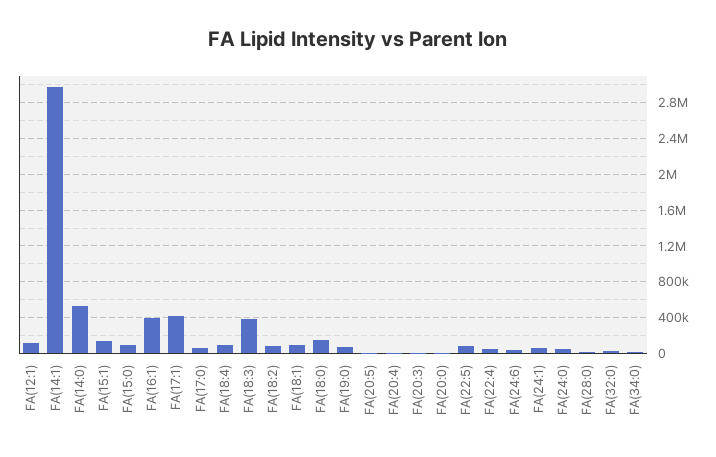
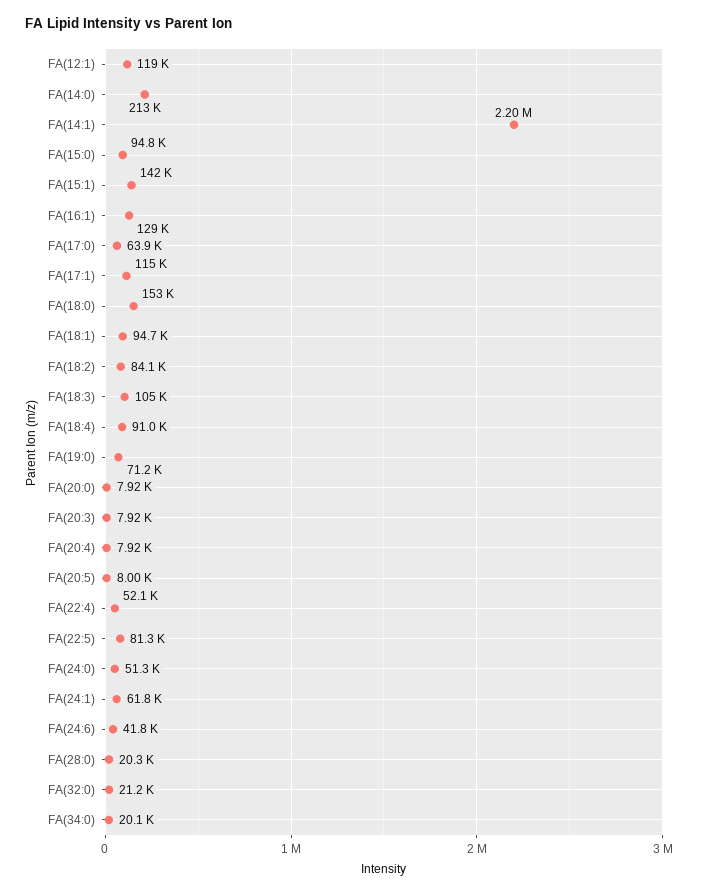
FA(14:1): 3000000 -> 2200000
FA(14:0): 500000 -> 213000
FA(16:1): 400000 -> 129000
FA(17:1): 400000 -> 115000
FA(18:3): 400000 -> 105000

